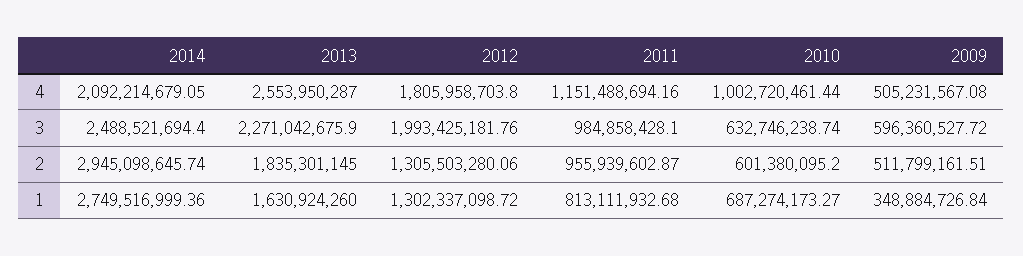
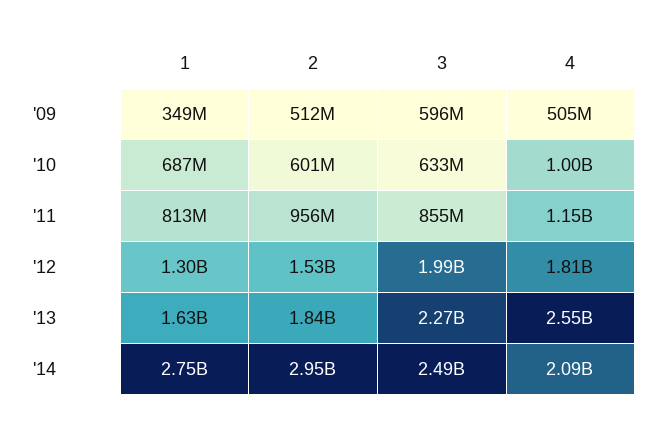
2011, 3: 984858428.1 -> 855000000
2012, 2: 1305503280.06 -> 1530000000

